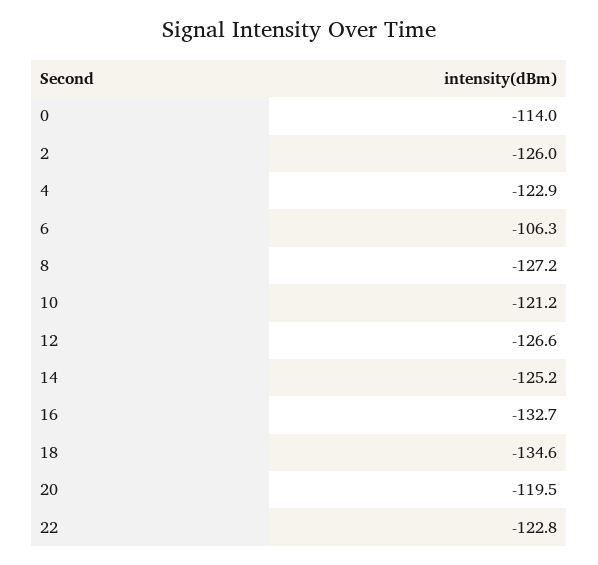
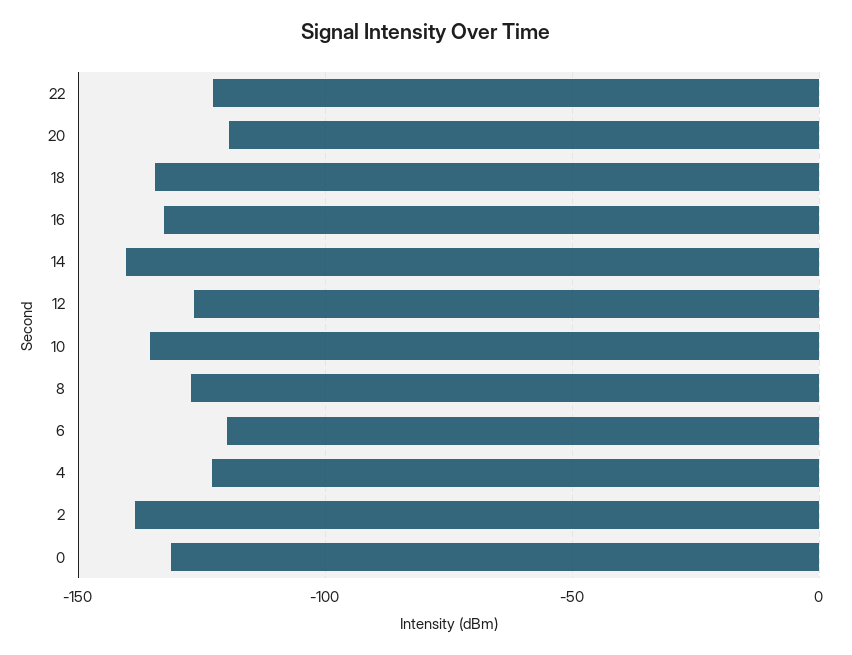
0: -114 -> -130
2: -126 -> -140
6: -106.3 -> -120
10: -121.2 -> -135
14: -125.2 -> -140

